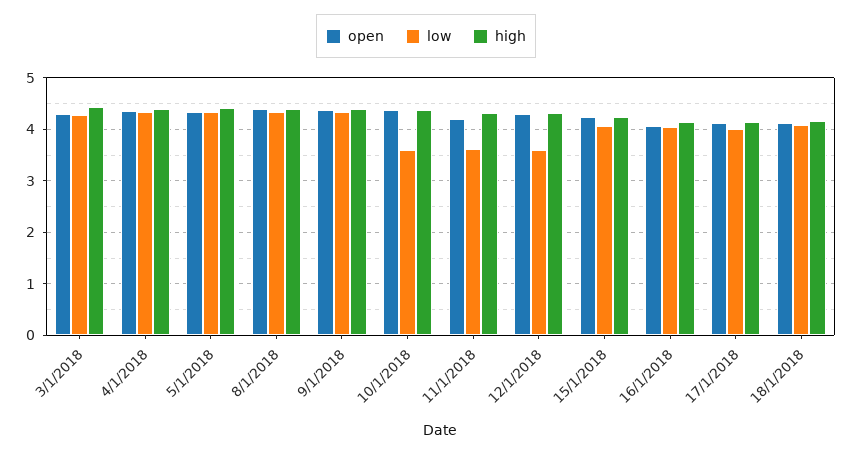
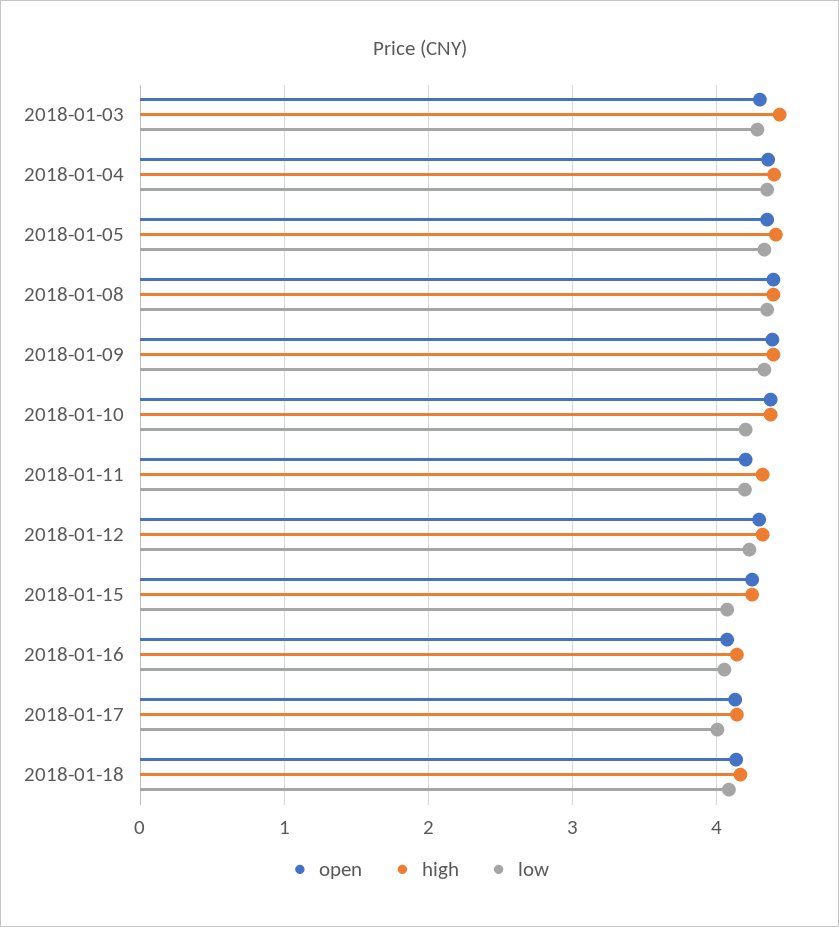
low, 10/1/2018: 3.6 -> 4.2
low, 11/1/2018: 3.6 -> 4.2
low, 12/1/2018: 3.6 -> 4.2

